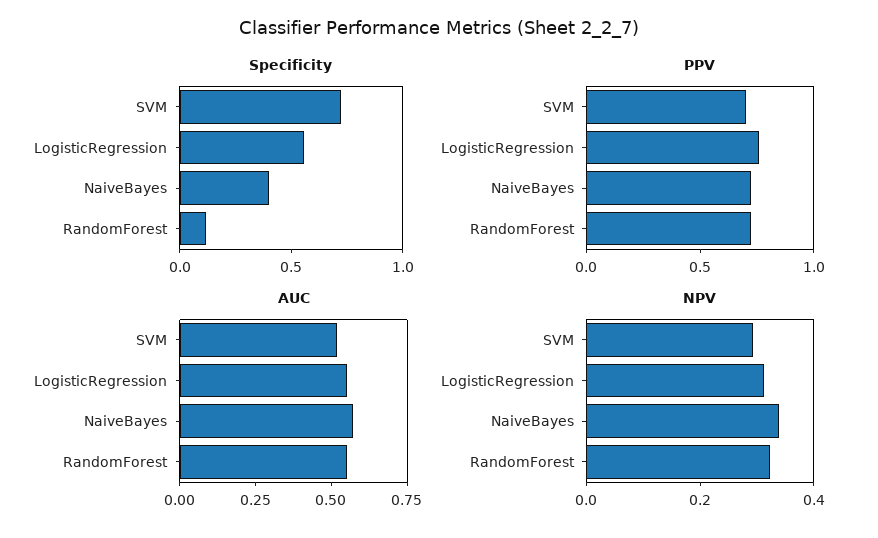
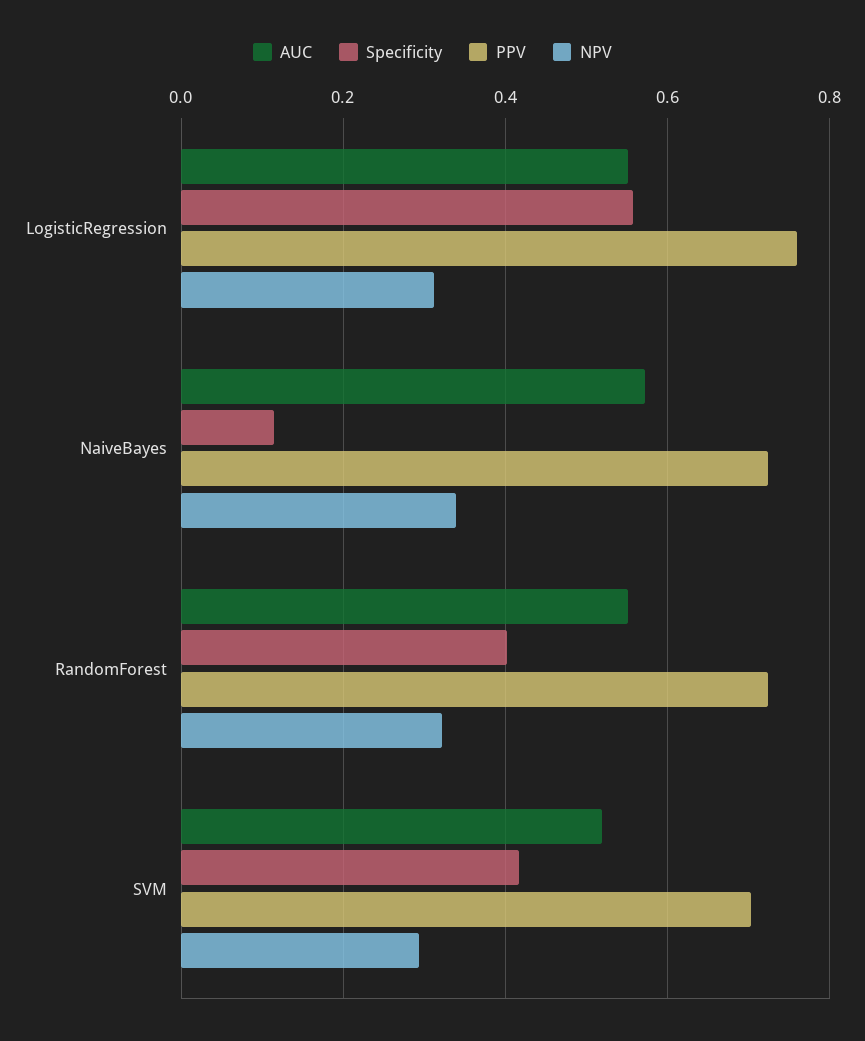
Specificity, SVM: 0.7 -> 0.42
Specificity, NaiveBayes: 0.4 -> 0.12
Specificity, RandomForest: 0.1 -> 0.4

